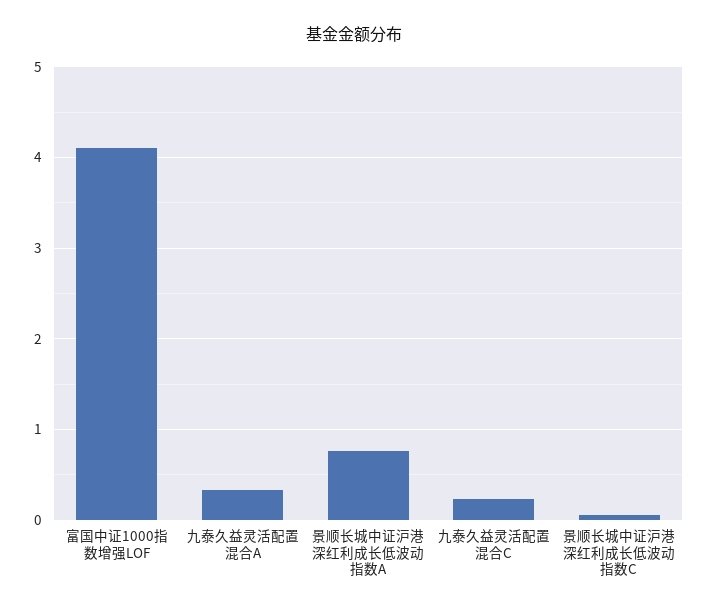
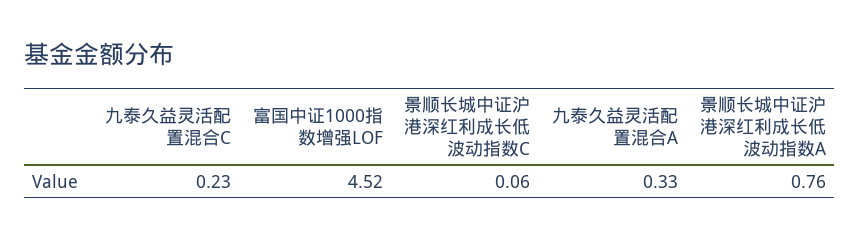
富国中证1000指数增强LOF: 4.1 -> 4.52

